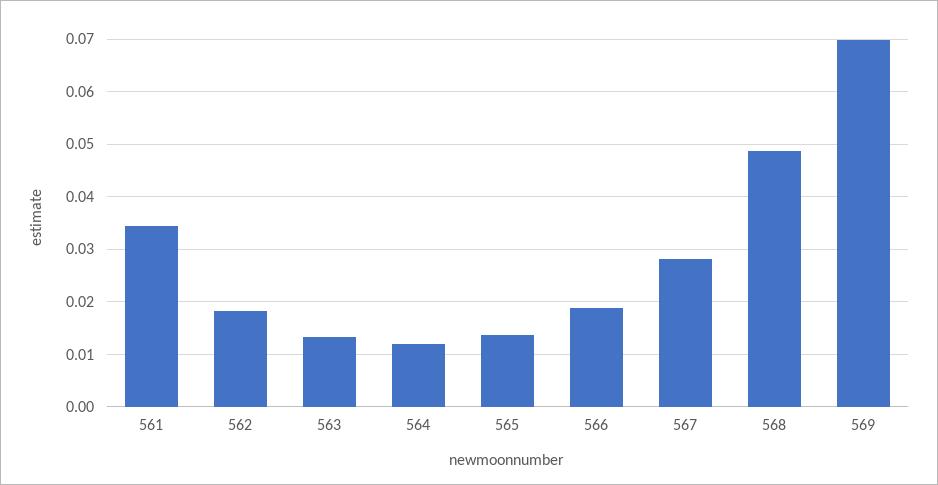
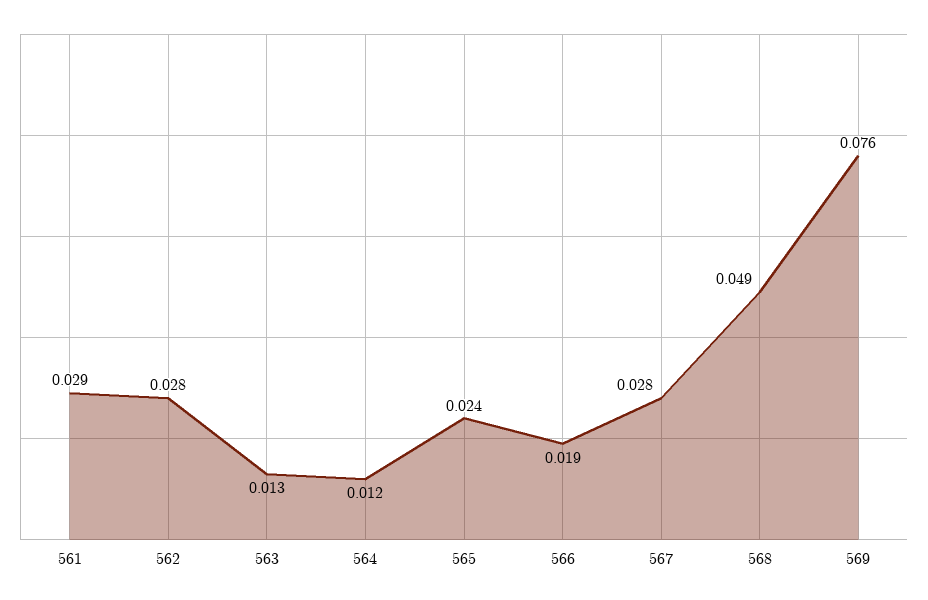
561: 0.034 -> 0.029
562: 0.018 -> 0.028
565: 0.014 -> 0.024
569: 0.07 -> 0.076

